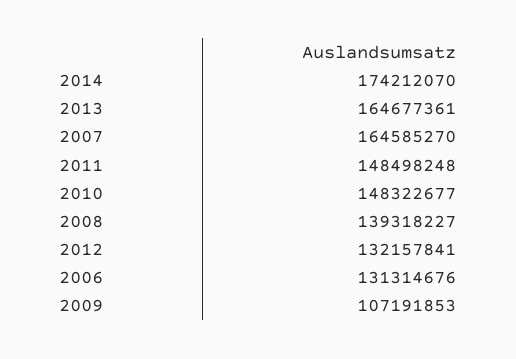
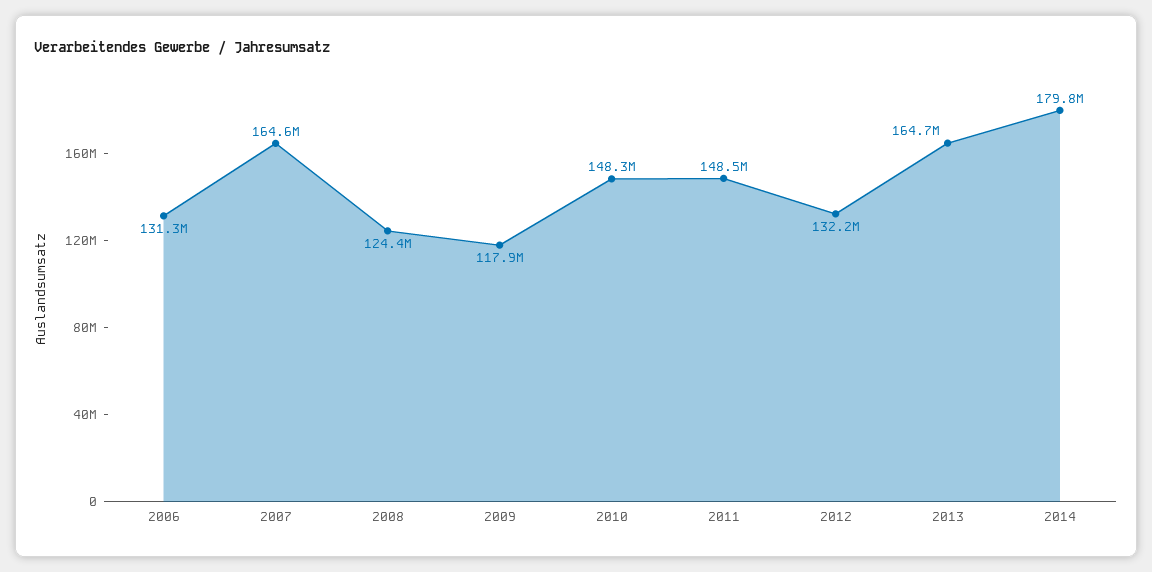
2014: 174212070 -> 179800000
2008: 139318227 -> 124400000
2009: 107191853 -> 117900000

